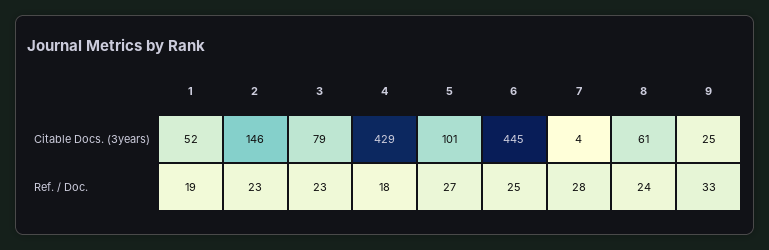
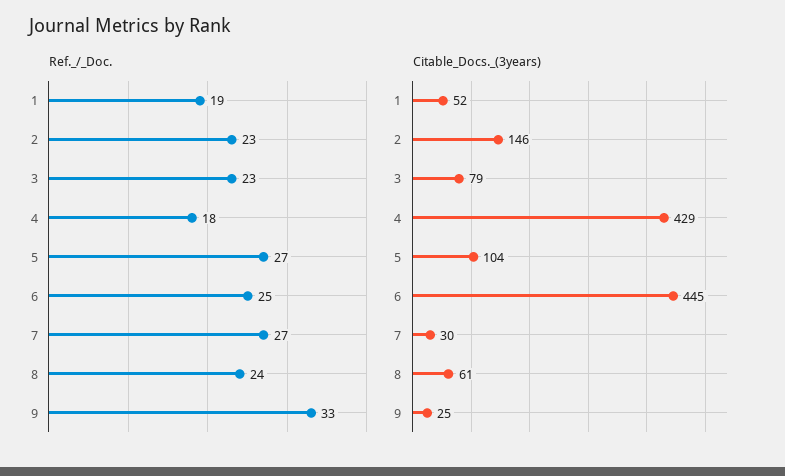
Citable Docs. (3years), 5: 101 -> 104
Citable Docs. (3years), 7: 4 -> 30
Ref. / Doc., 7: 28 -> 27

